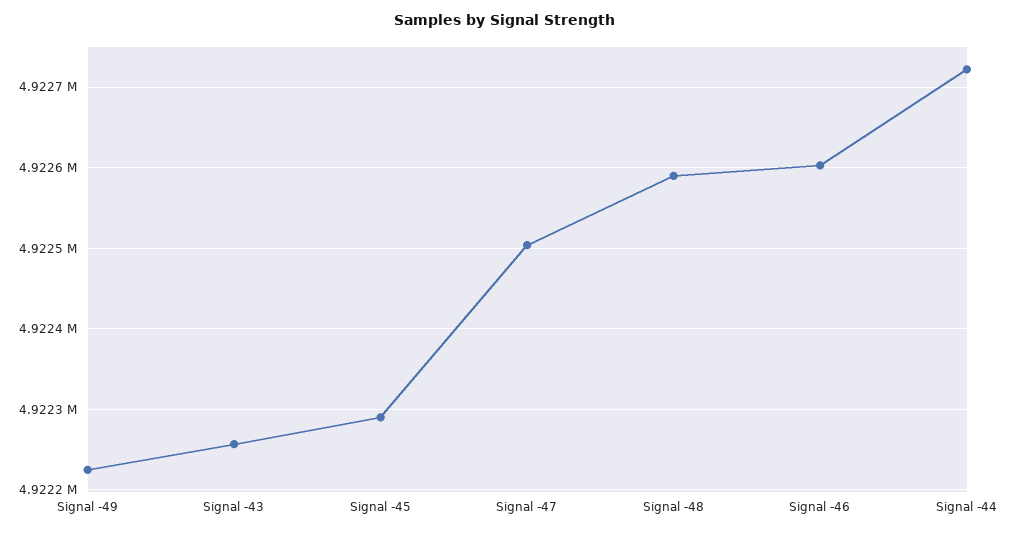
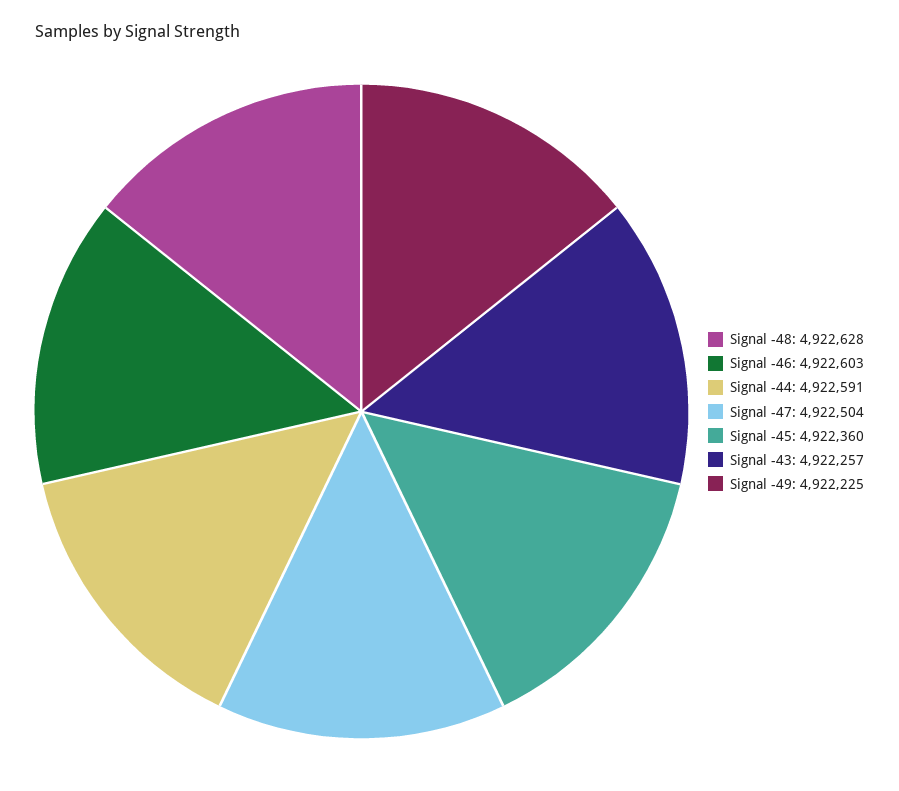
Signal -45: 4922290 -> 4922360
Signal -48: 4922590 -> 4922628
Signal -44: 4922720 -> 4922591

